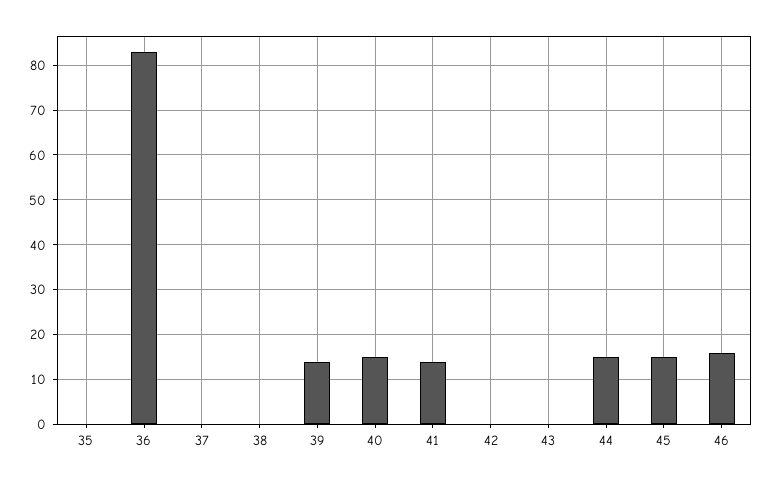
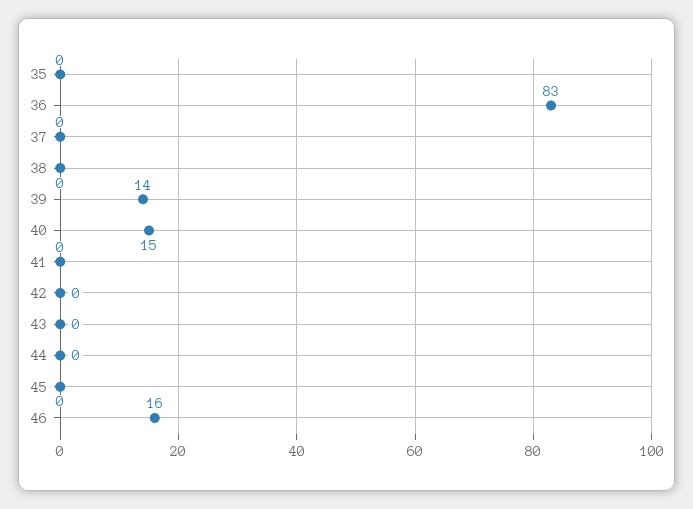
41: 15 -> 0
44: 15 -> 0
45: 15 -> 0

